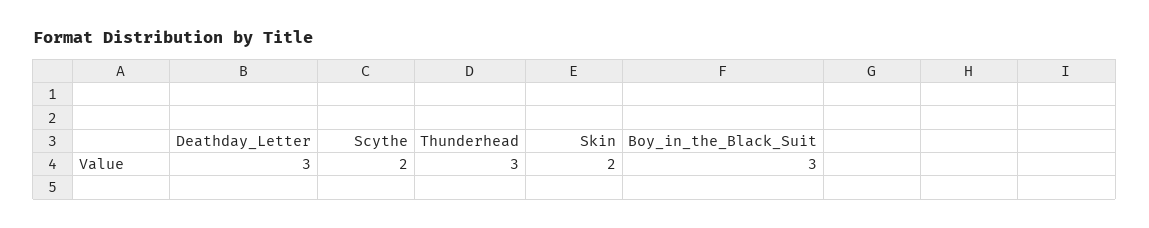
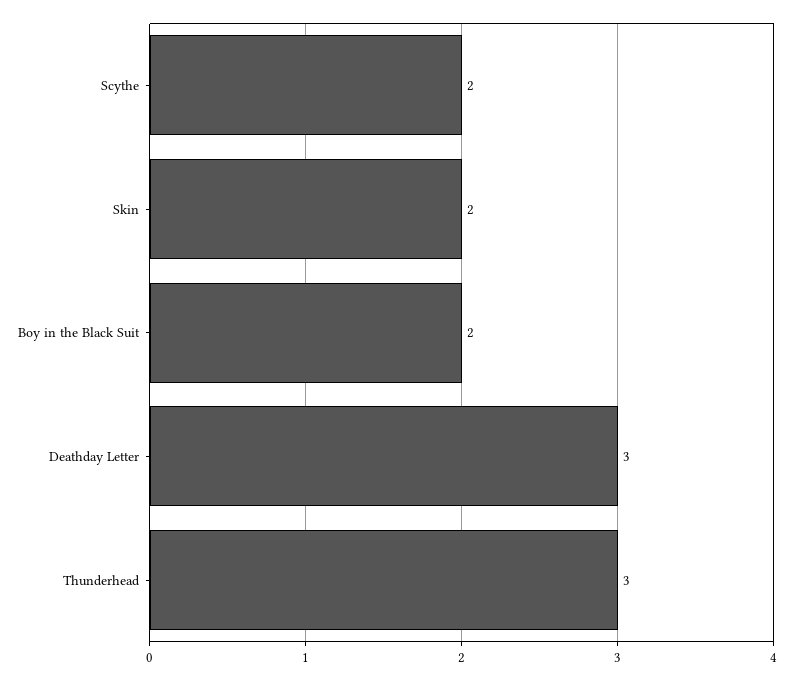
Boy_in_the_Black_Suit: 3 -> 2

